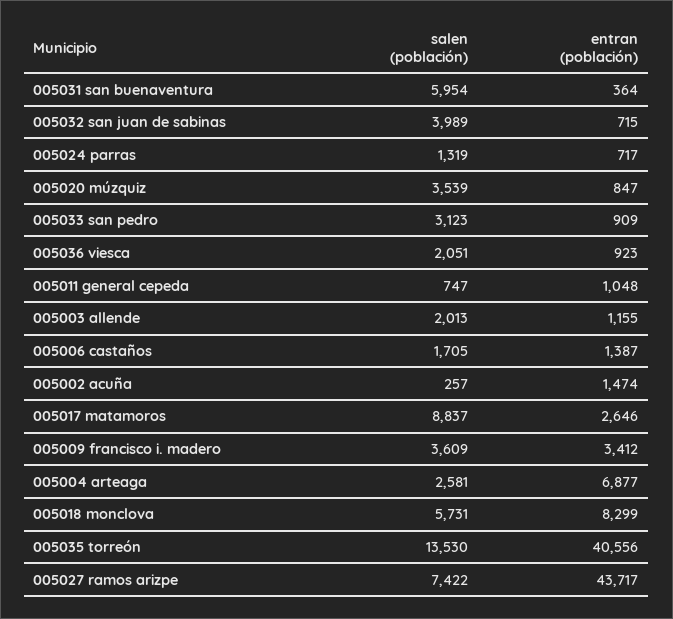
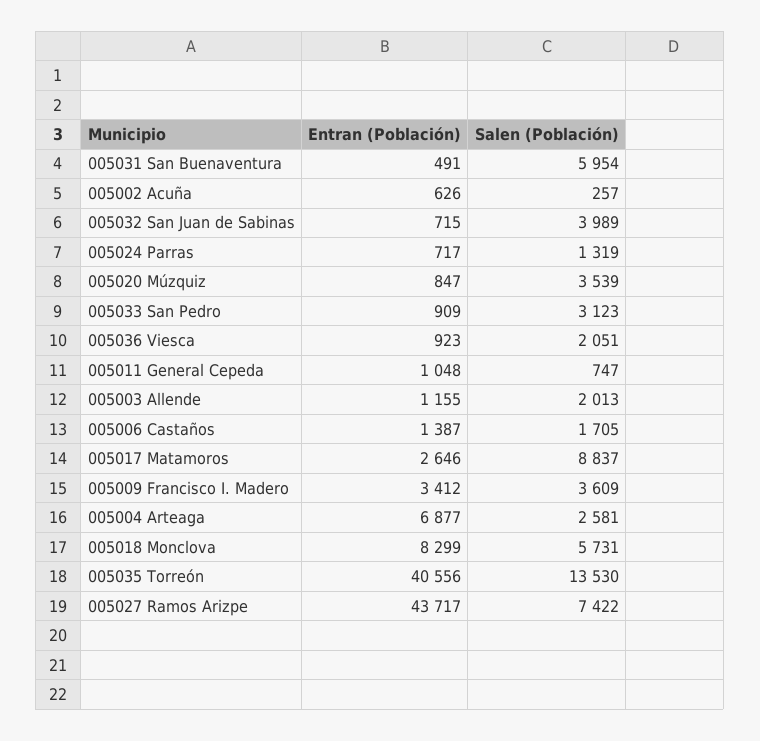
entran (población), 005031 san buenaventura: 364 -> 491
entran (población), 005002 acuña: 1474 -> 626

